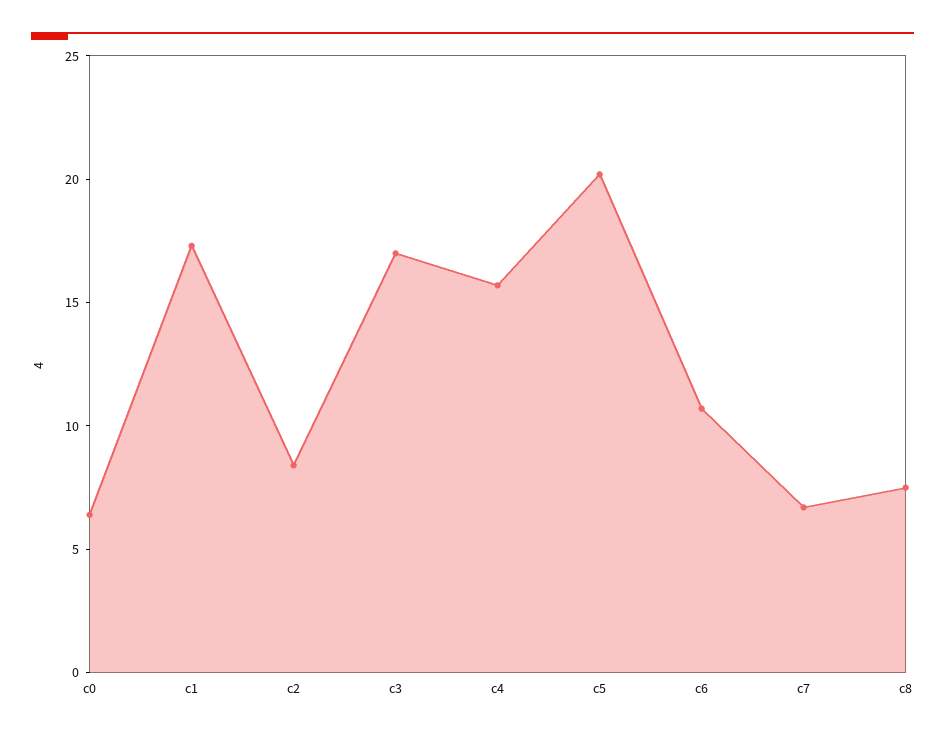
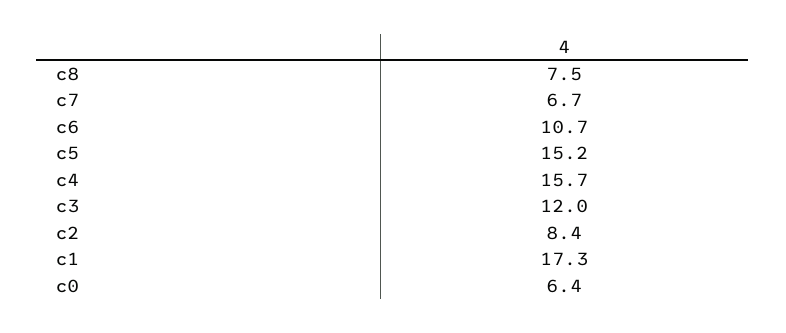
c3: 17 -> 12
c5: 20 -> 15.2

